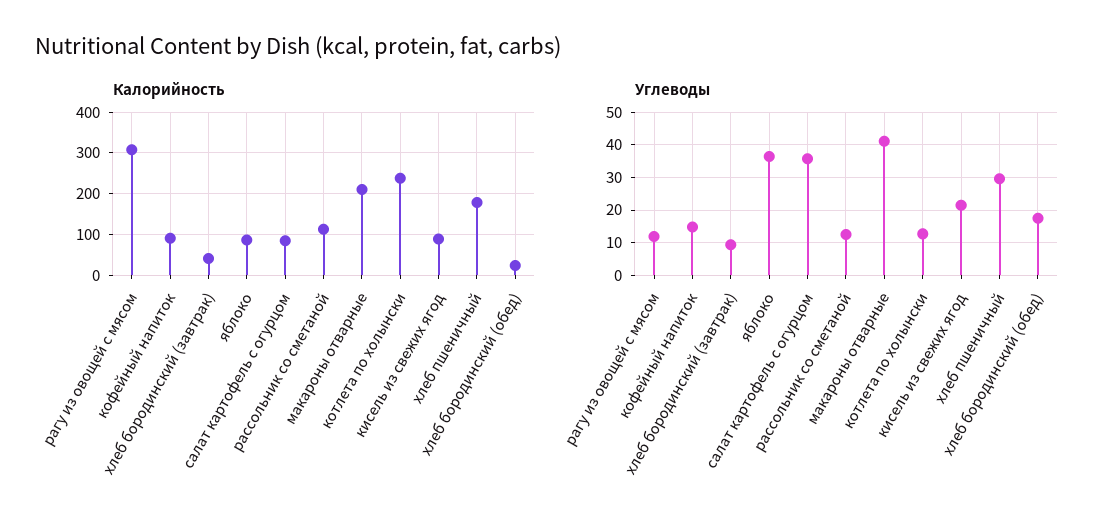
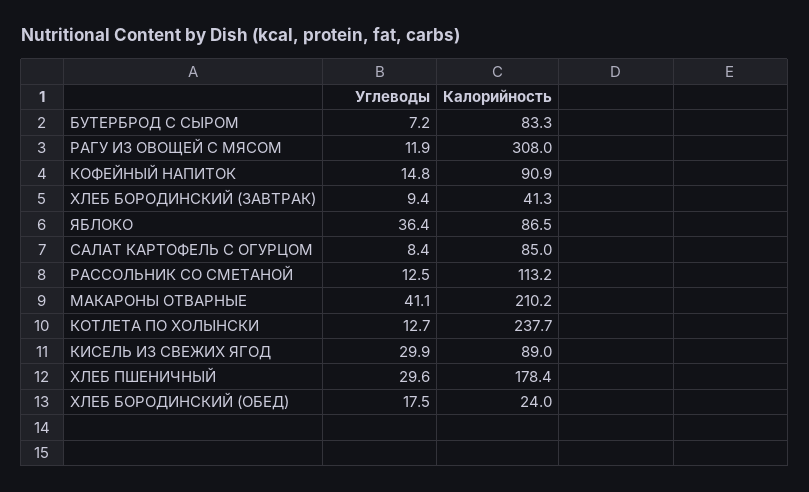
Углеводы, салат картофель с огурцом: 36 -> 8.4
Углеводы, кисель из свежих ягод: 22 -> 29.9
Углеводы, БУТЕРБРОД С СЫРОМ: none -> 7.2
Калорийность, БУТЕРБРОД С СЫРОМ: none -> 83.3

